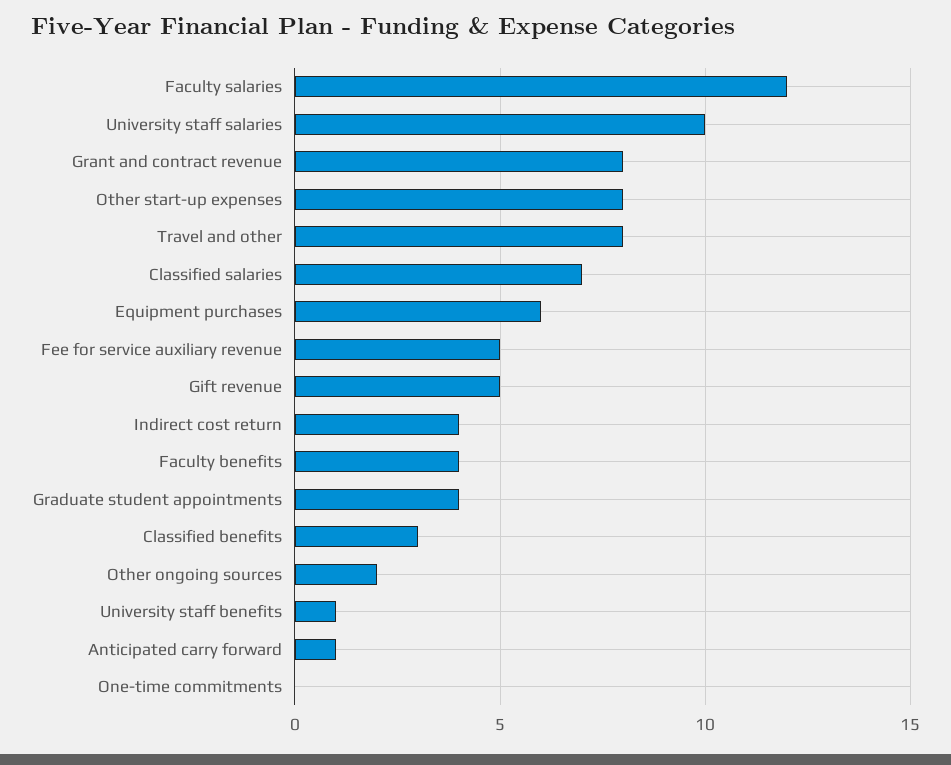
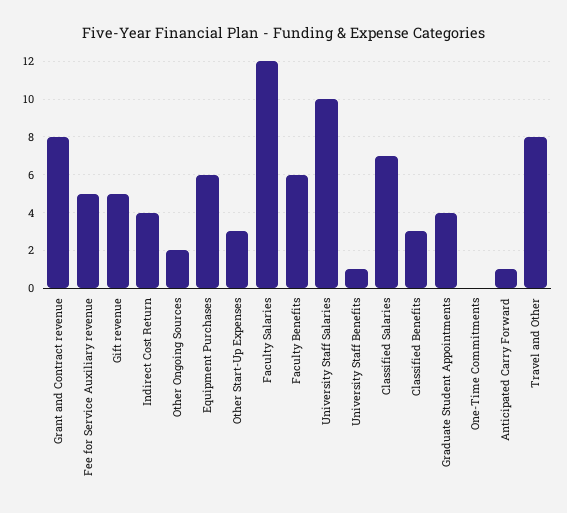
Other start-up expenses: 8 -> 3
Faculty benefits: 4 -> 6

